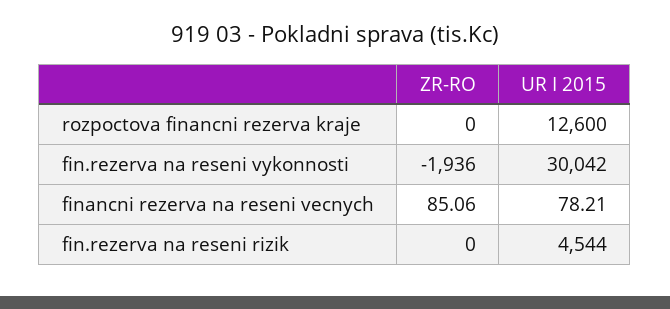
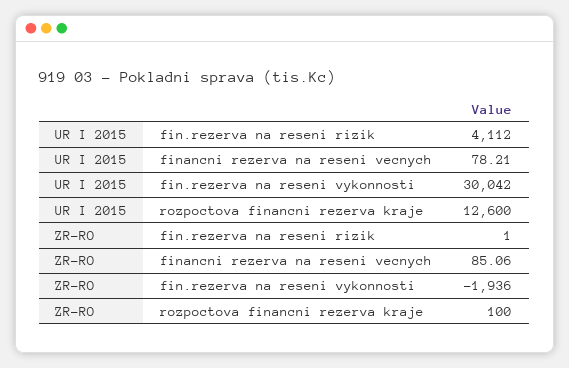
ZR-RO, rozpoctova financni rezerva kraje: 0 -> 100
ZR-RO, fin.rezerva na reseni rizik: 0 -> 1
UR I 2015, fin.rezerva na reseni rizik: 4544 -> 4112

